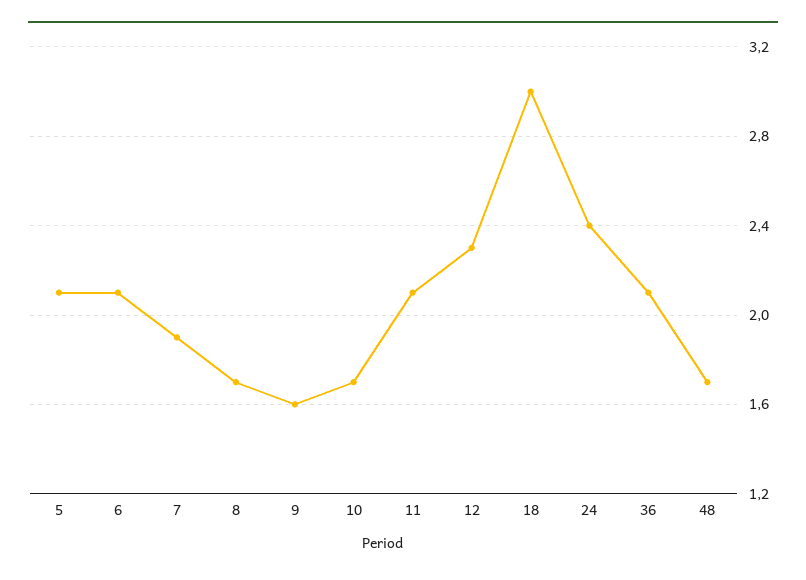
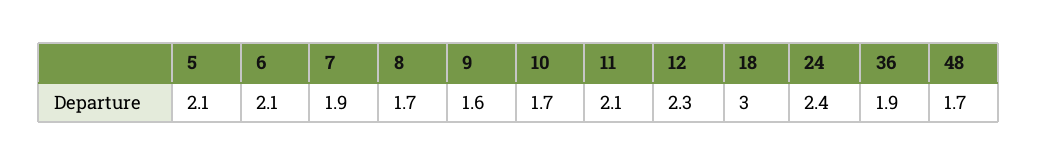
36: 2.1 -> 1.9

